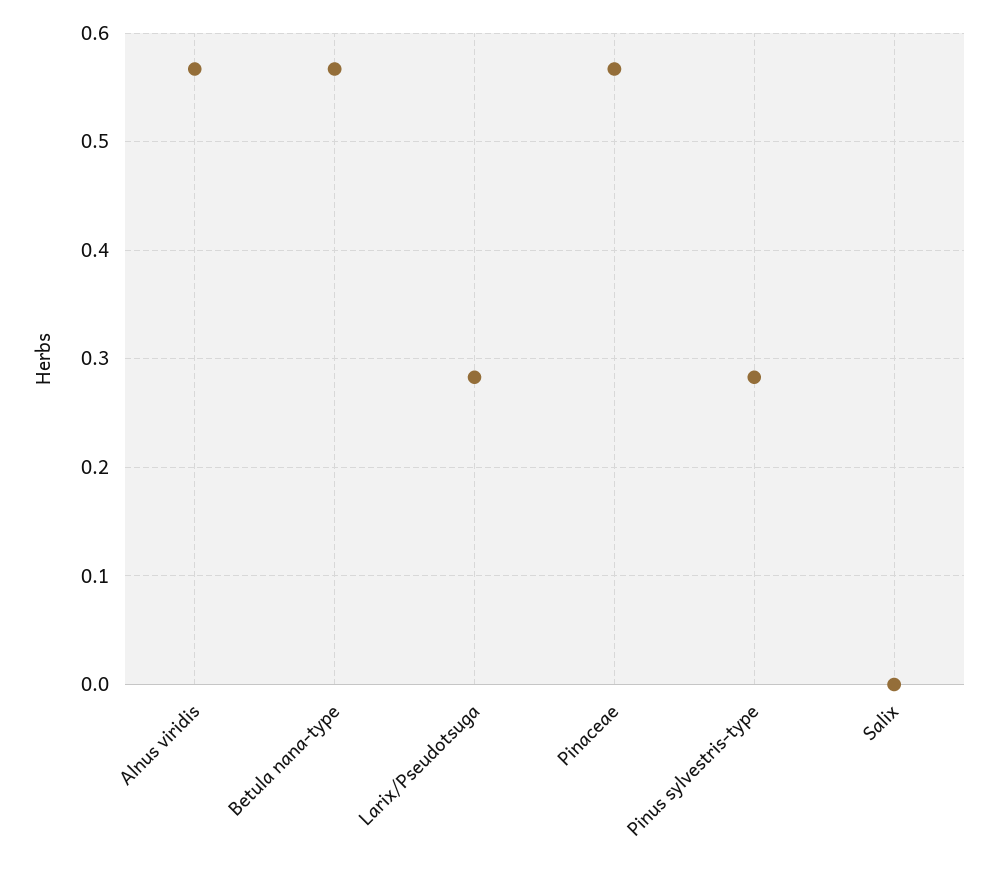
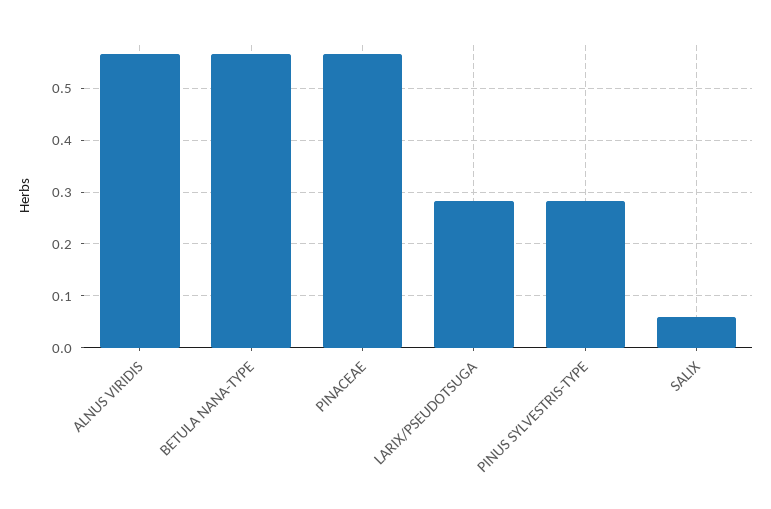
Salix: 0 -> 0.06

